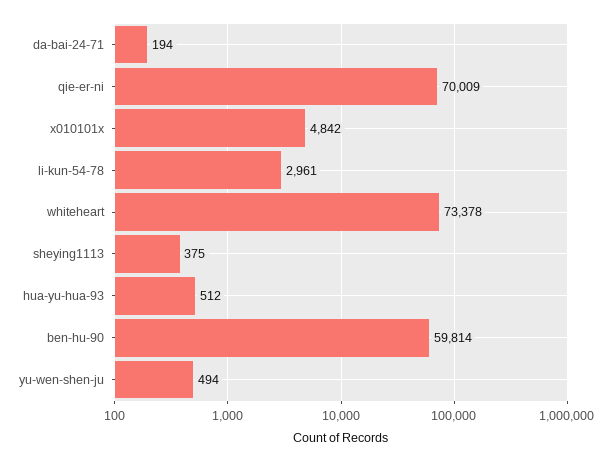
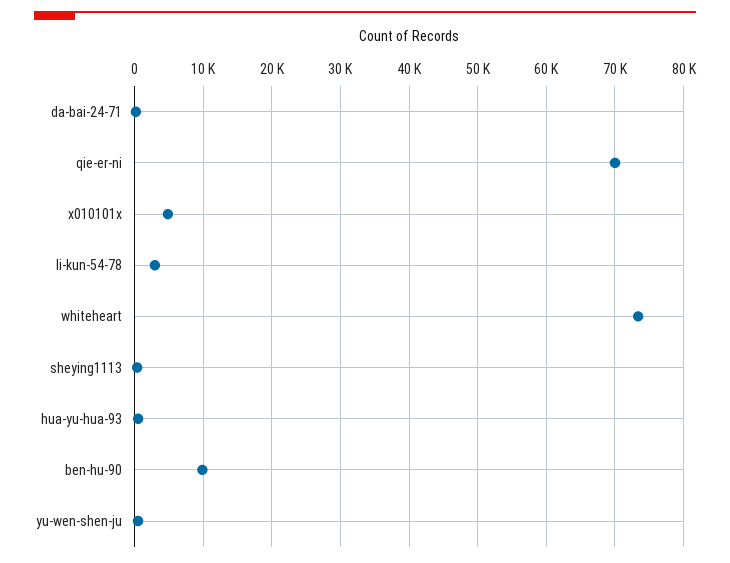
ben-hu-90: 59814 -> 10000

